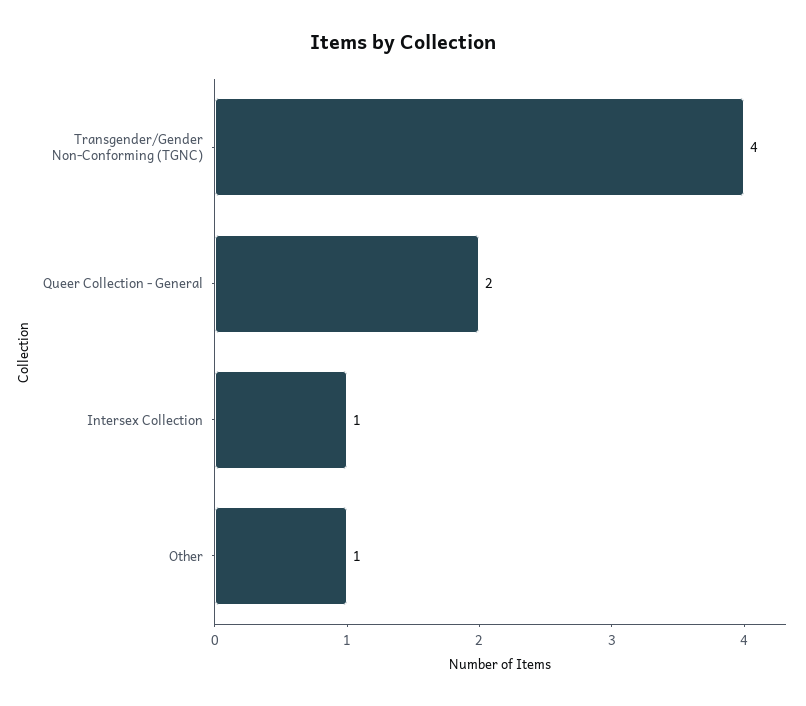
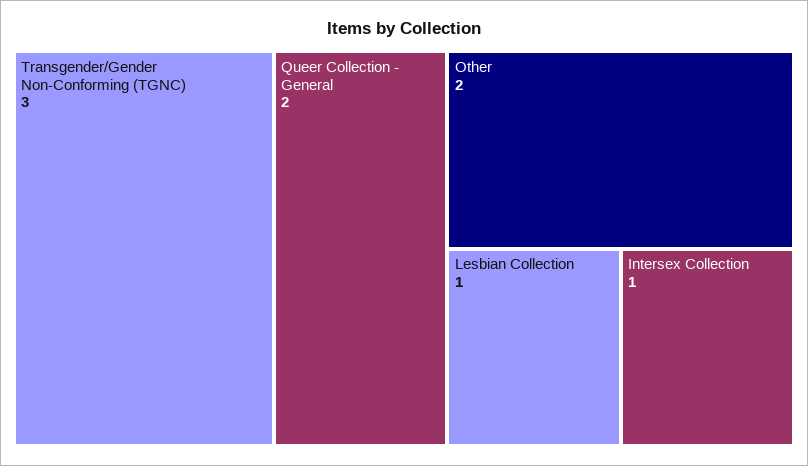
Transgender/Gender Non-Conforming (TGNC): 4 -> 3
Other: 1 -> 2
Lesbian Collection: none -> 1

